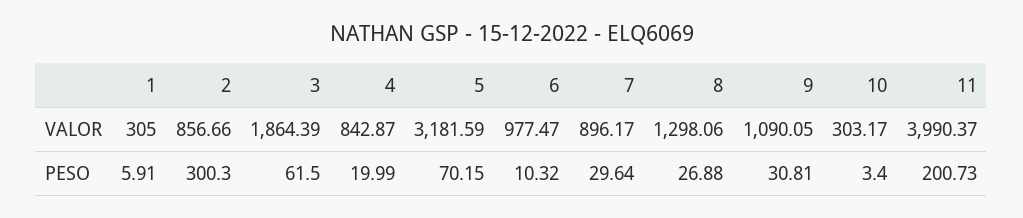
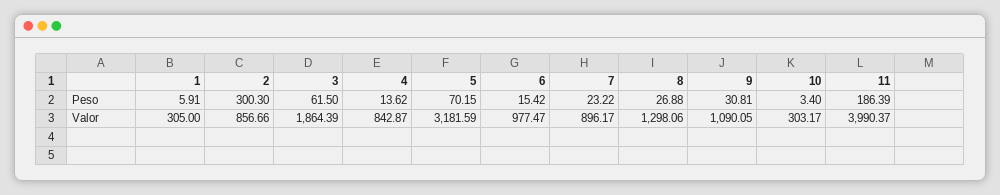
4, PESO: 19.99 -> 13.62
6, PESO: 10.32 -> 15.42
7, PESO: 29.64 -> 23.22
11, PESO: 200.73 -> 186.39

